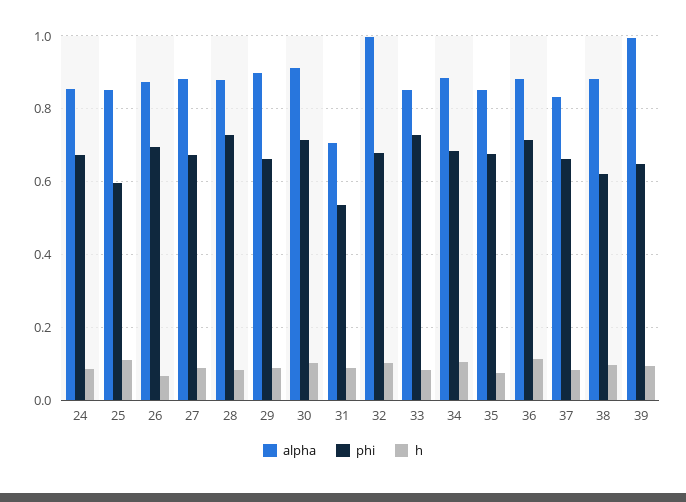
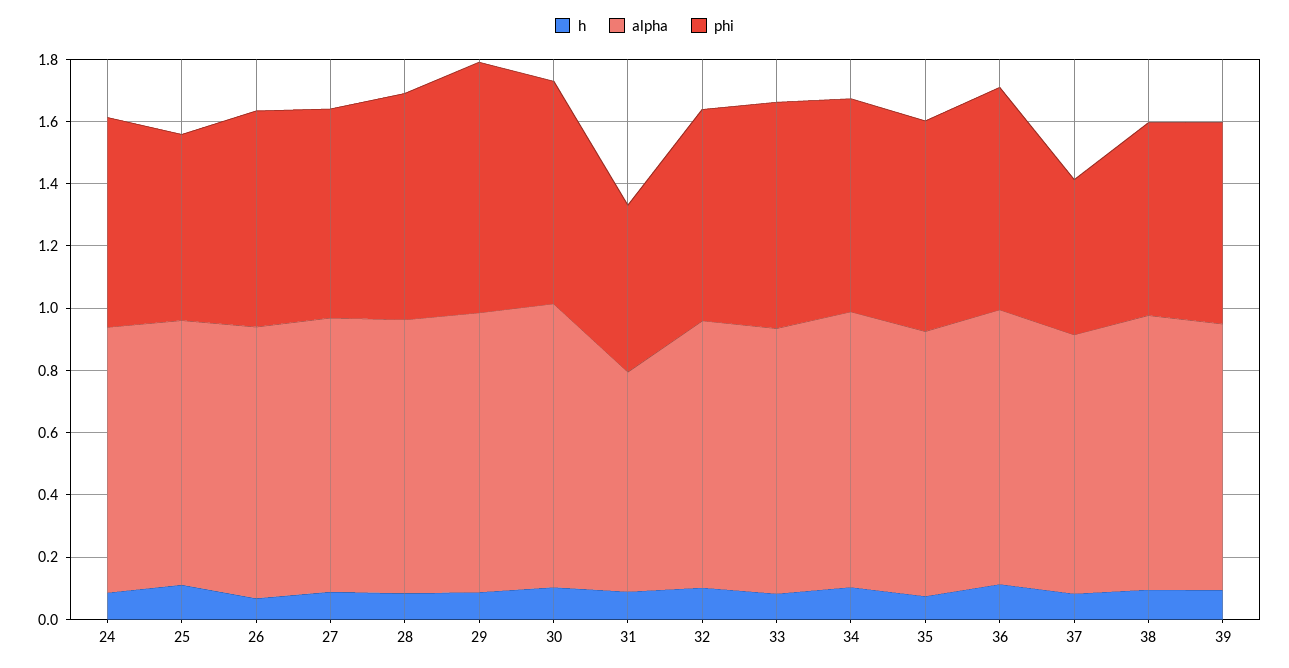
phi, 29: 0.66 -> 0.8
alpha, 32: 1 -> 0.85
phi, 37: 0.66 -> 0.5
alpha, 39: 1 -> 0.85

